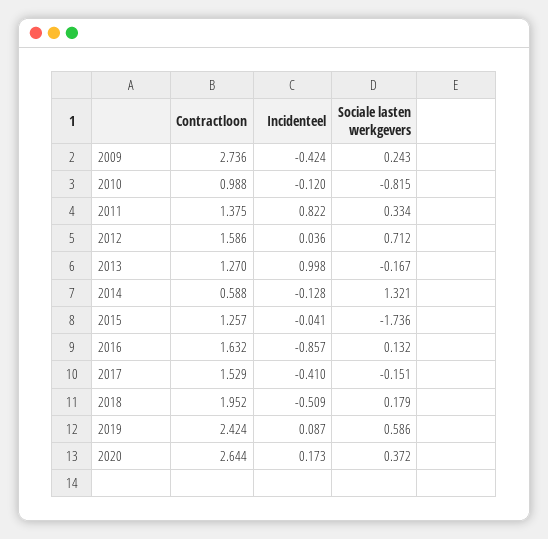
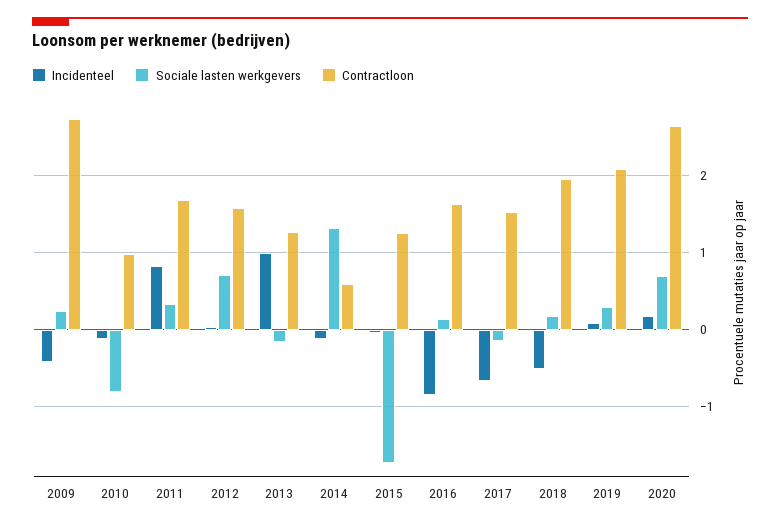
Contractloon, 2011: 1.375 -> 1.7
Incidenteel, 2017: -0.41 -> -0.7
Contractloon, 2019: 2.424 -> 2.1
Sociale lasten werkgevers, 2019: 0.586 -> 0.3
Sociale lasten werkgevers, 2020: 0.372 -> 0.7

